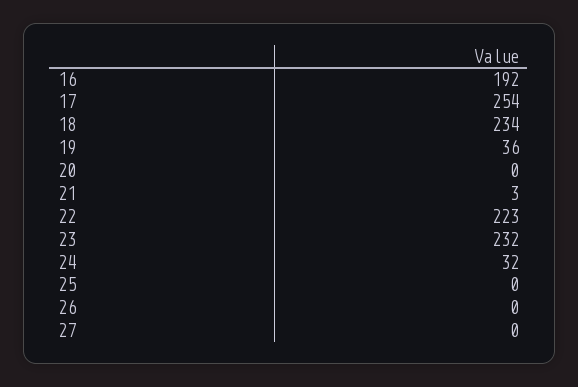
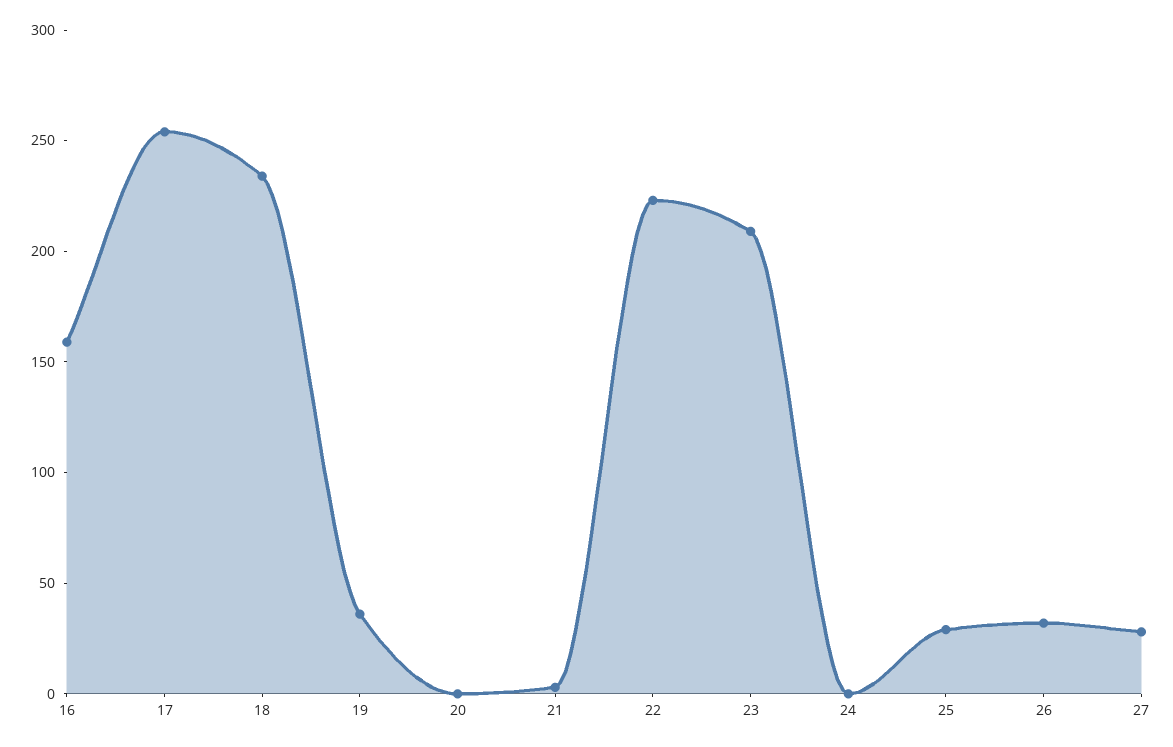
16: 192 -> 160
23: 232 -> 210
24: 32 -> 0
25: 0 -> 30
26: 0 -> 30
27: 0 -> 30

